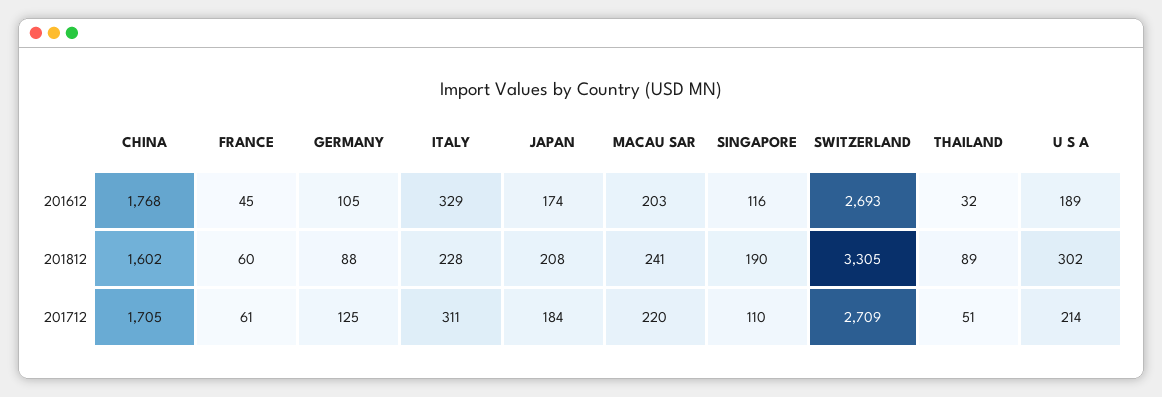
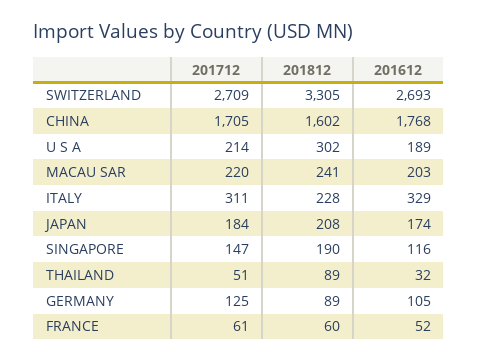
FRANCE, 201612: 45 -> 52
GERMANY, 201812: 88 -> 89
SINGAPORE, 201712: 110 -> 147

